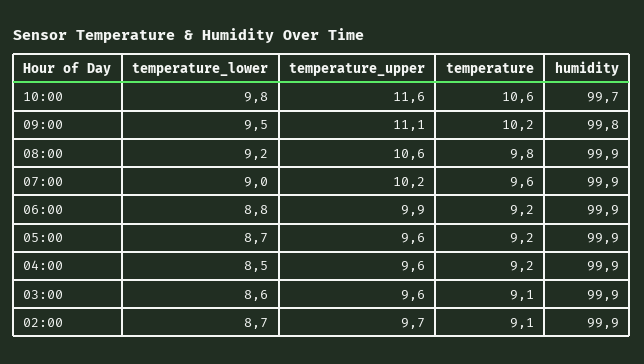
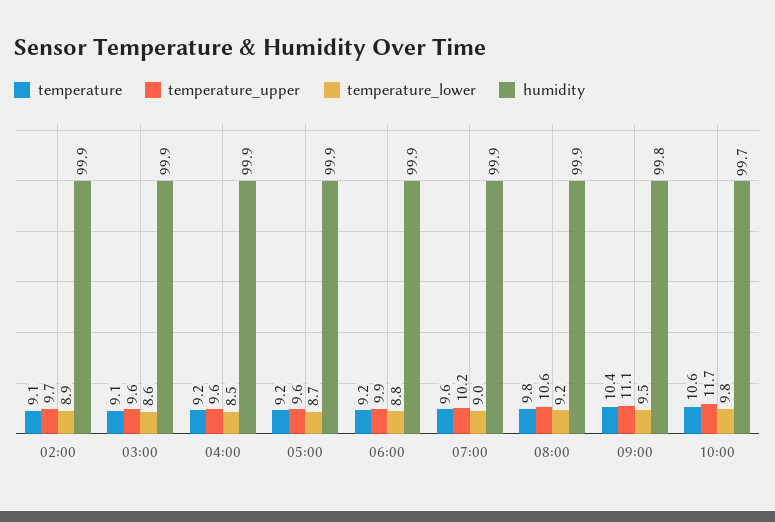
temperature_upper, 10:00: 11.6 -> 11.7
temperature, 09:00: 10.2 -> 10.4
temperature_lower, 02:00: 8.7 -> 8.9

